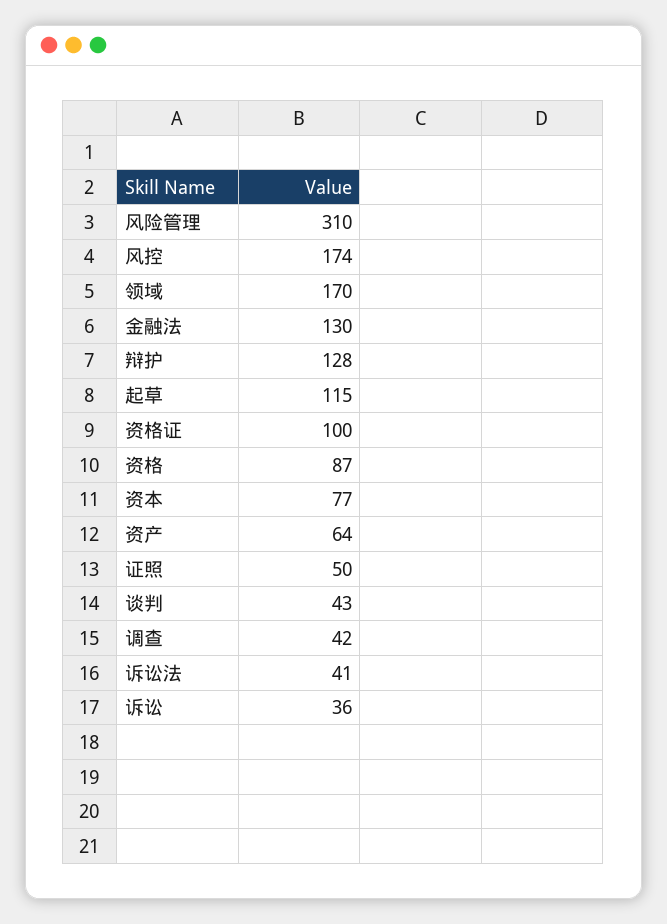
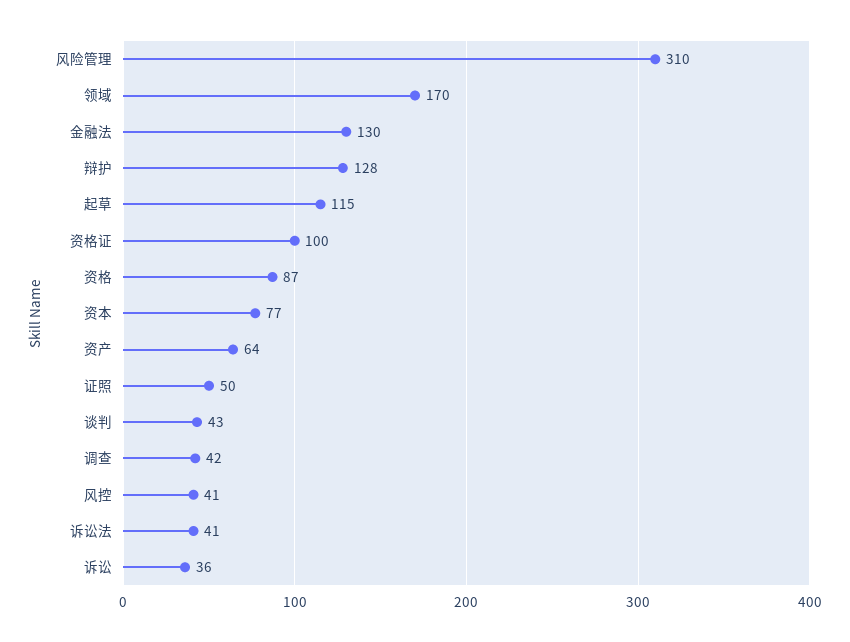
风控: 174 -> 41

